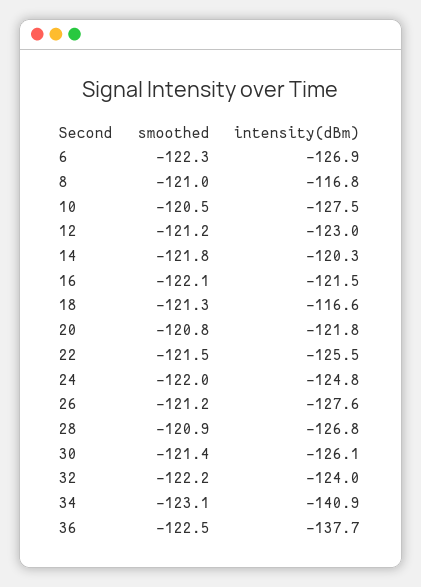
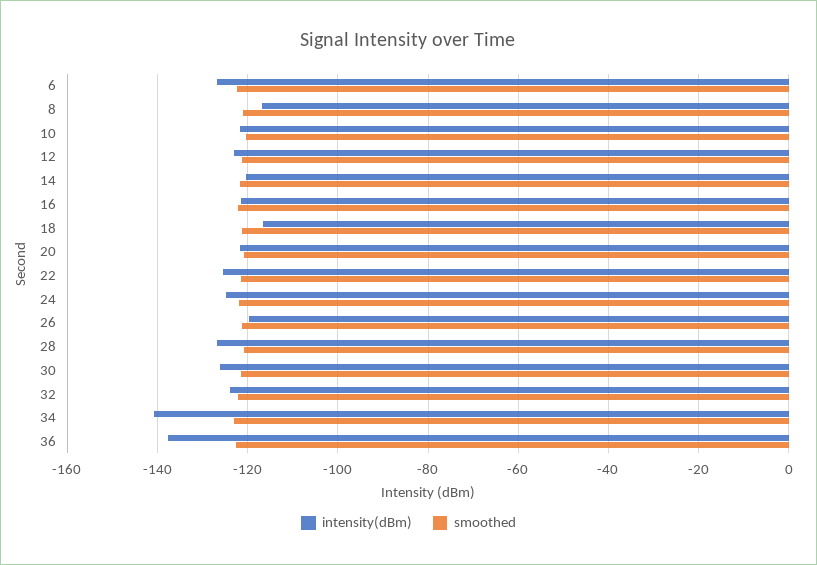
intensity(dBm), 10: -127.5 -> -122
intensity(dBm), 26: -127.6 -> -120

